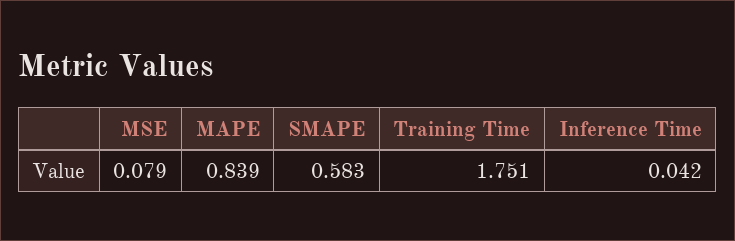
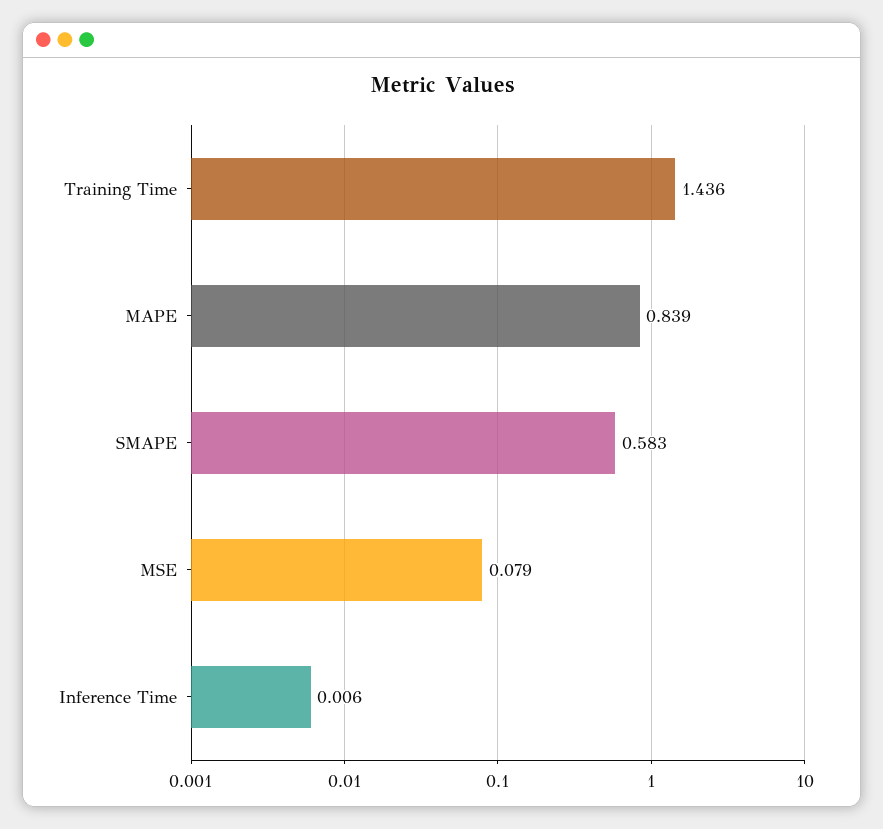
Training Time: 1.751 -> 1.436
Inference Time: 0.042 -> 0.006

